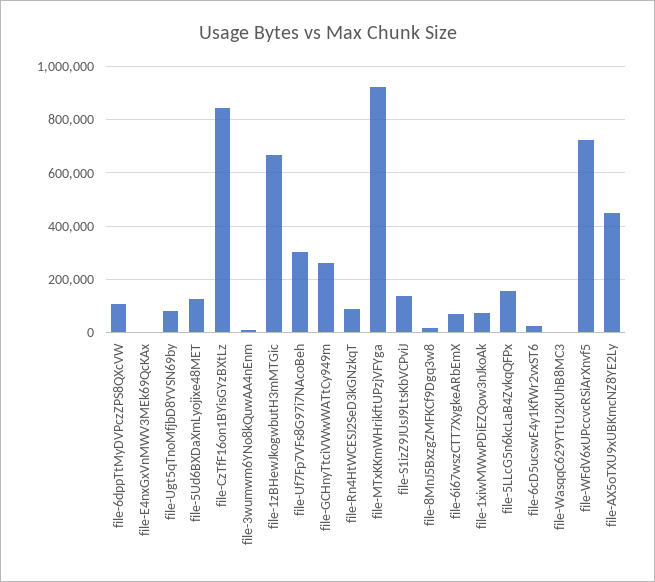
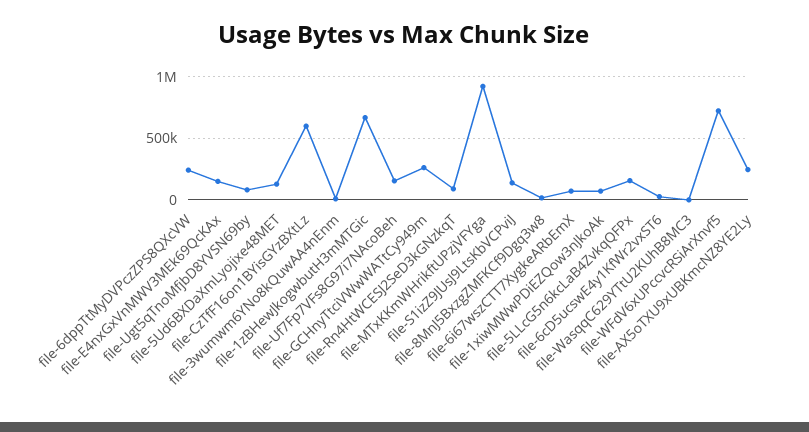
file-6dppTtMyDVPczZPS8QXcVW: 100000 -> 250000
file-E4nxGxVnMWV3MEk69QcKAx: 0 -> 150000
file-CzTfF16on1BYisGYzBXtLz: 850000 -> 600000
file-Uf7Fp7VFs8G97i7NAcoBeh: 300000 -> 150000
file-AX5oTXU9xUBKmcNZ8YE2Ly: 450000 -> 250000

